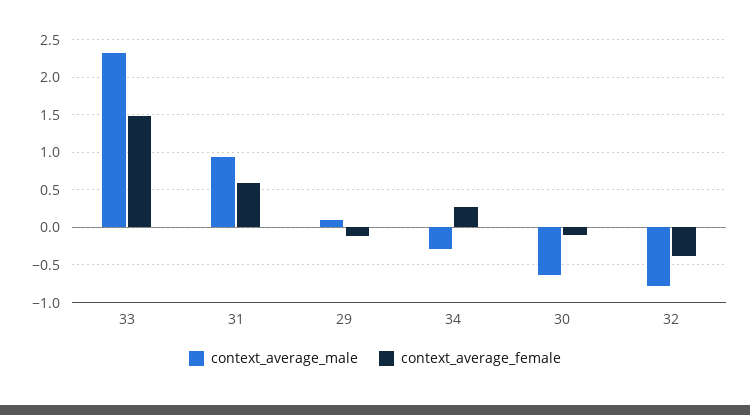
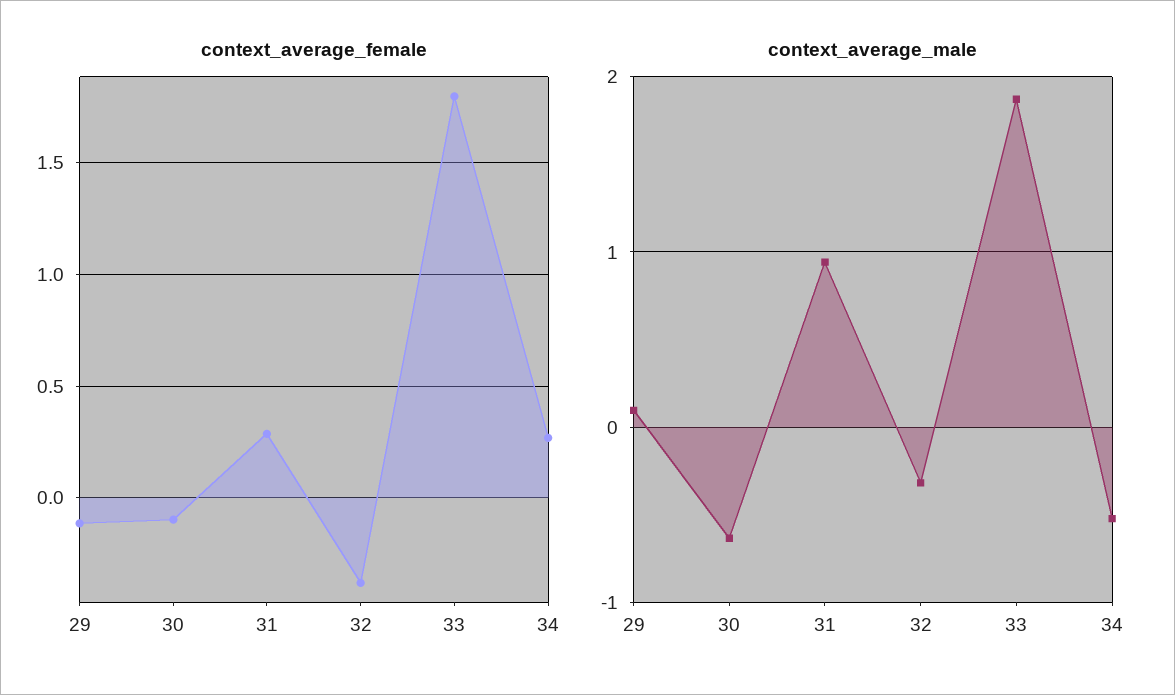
context_average_male, 33: 2.3 -> 1.9
context_average_female, 33: 1.5 -> 1.8
context_average_female, 31: 0.6 -> 0.3
context_average_male, 34: -0.3 -> -0.5
context_average_male, 32: -0.8 -> -0.3

